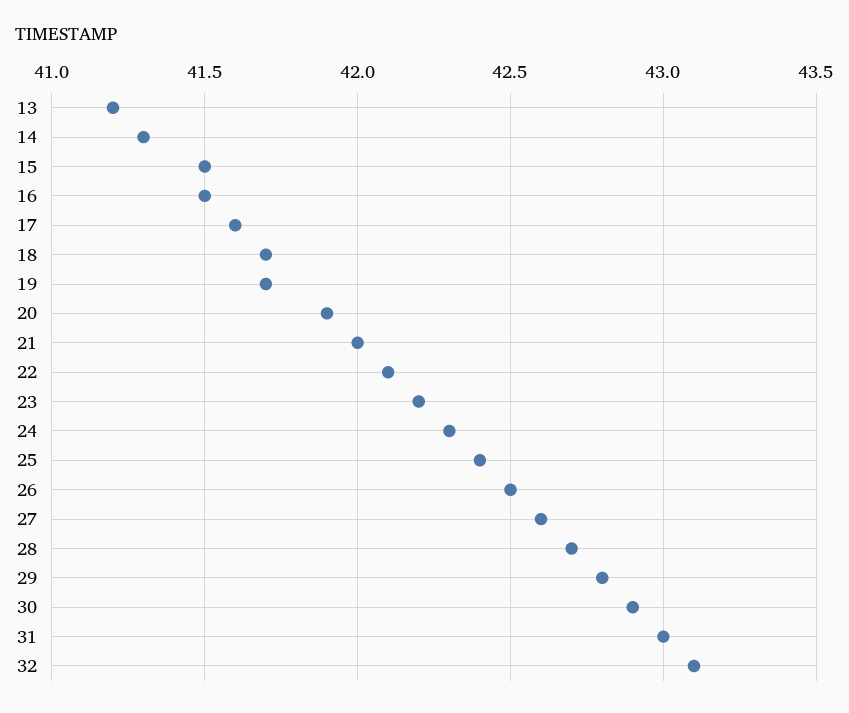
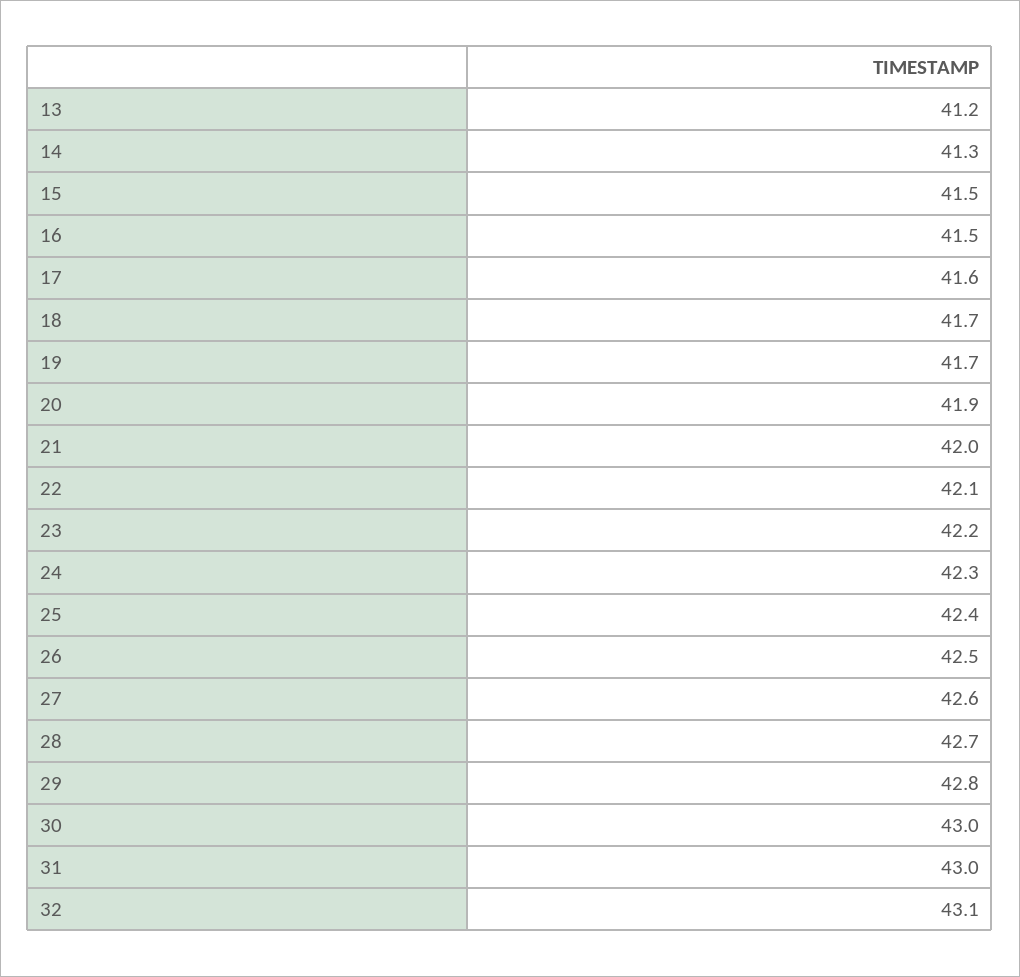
30: 42.9 -> 43

